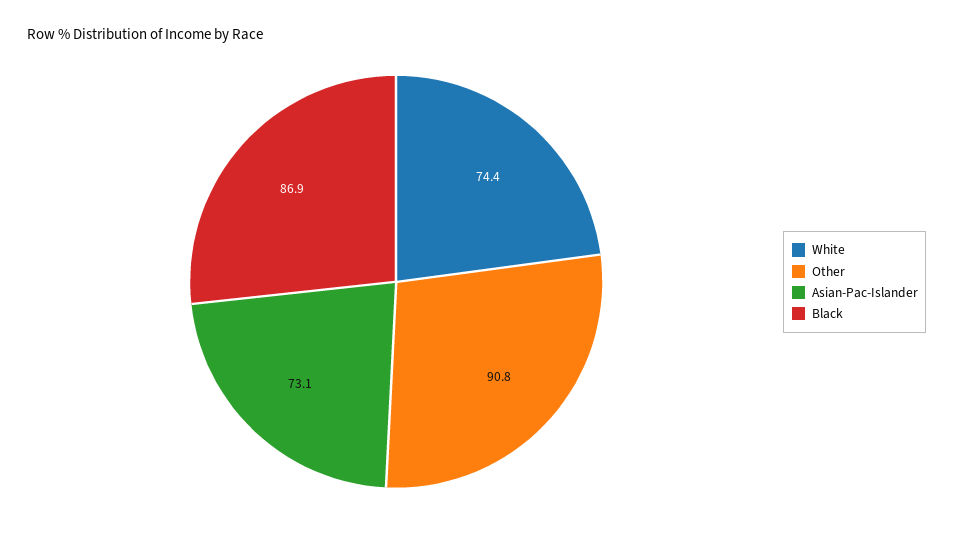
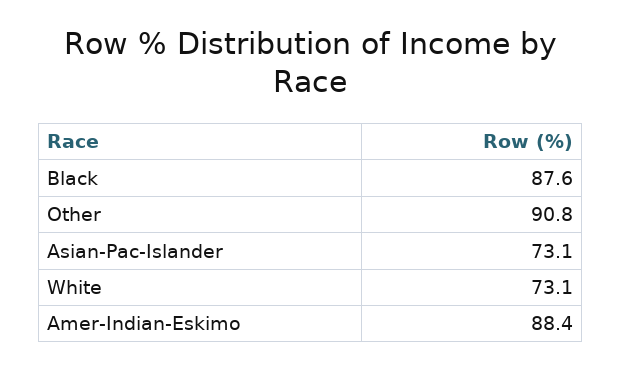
White: 74.4 -> 73.1
Black: 86.9 -> 87.6
Amer-Indian-Eskimo: none -> 88.4

